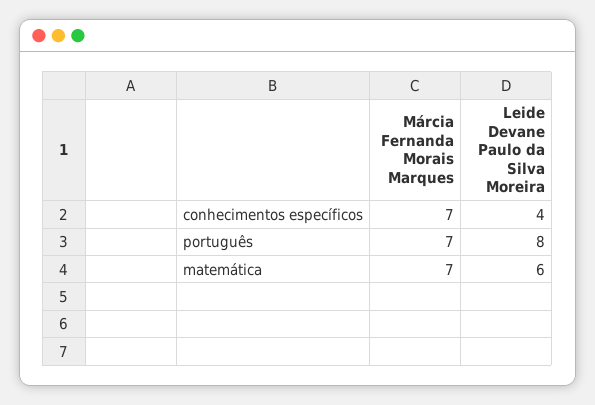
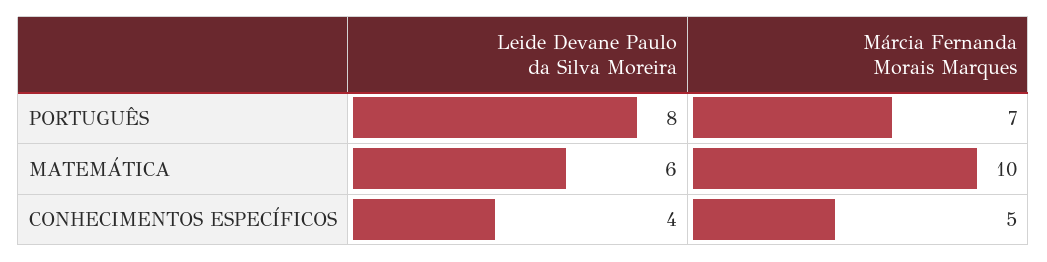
Márcia Fernanda Morais Marques, conhecimentos específicos: 7 -> 5
Márcia Fernanda Morais Marques, matemática: 7 -> 10

